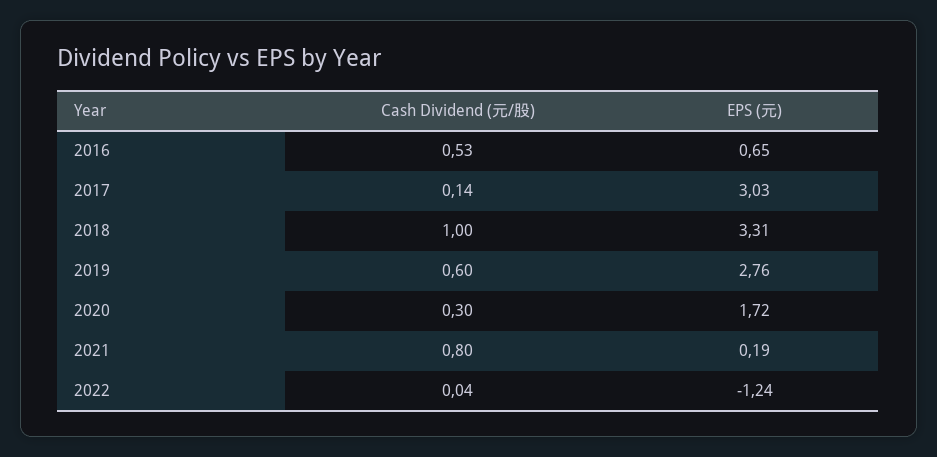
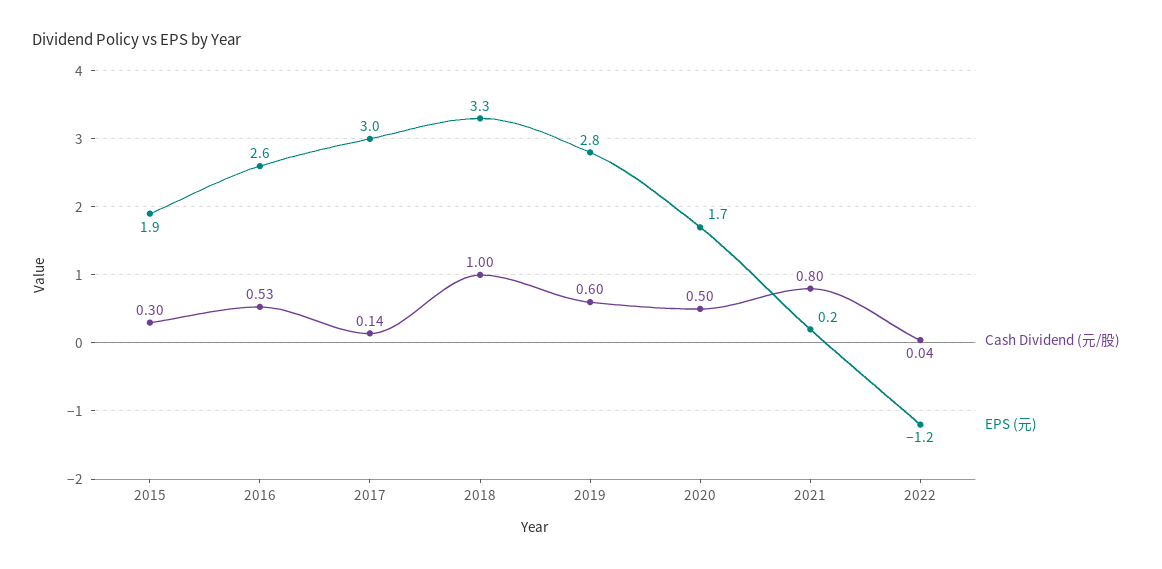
EPS (元), 2016: 0.65 -> 2.6
Cash Dividend (元/股), 2020: 0.3 -> 0.5
Cash Dividend (元/股), 2015: none -> 0.3
EPS (元), 2015: none -> 1.9

